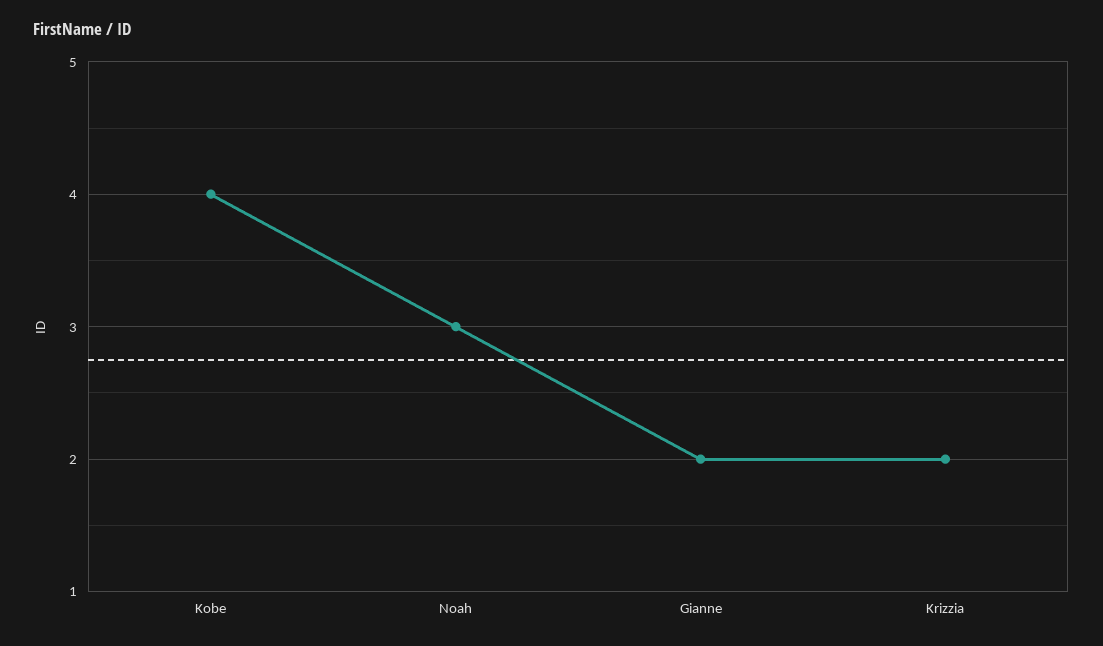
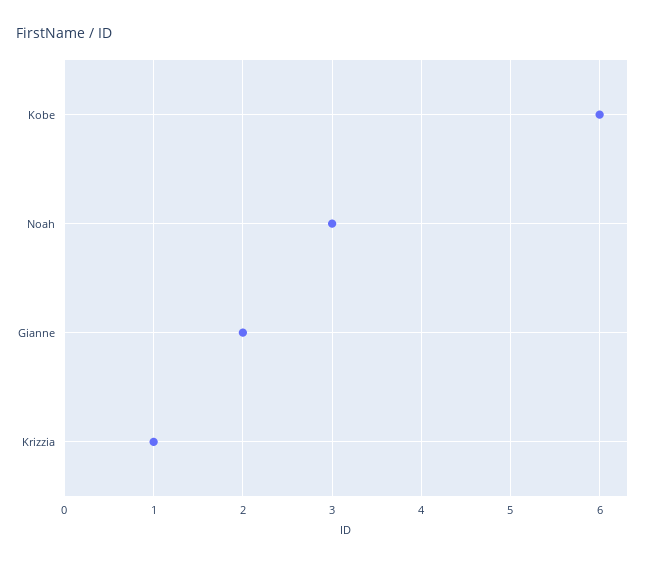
Kobe: 4 -> 6
Krizzia: 2 -> 1

